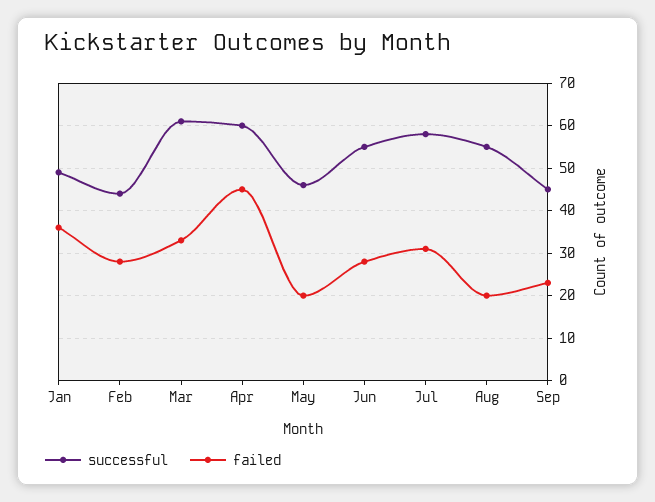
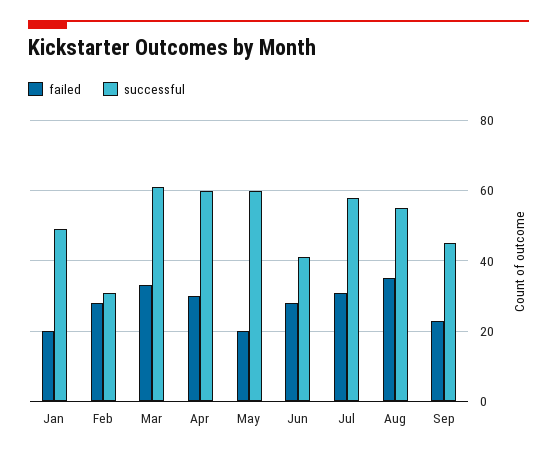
failed, Jan: 35 -> 20
successful, Feb: 45 -> 30
failed, Apr: 45 -> 30
successful, May: 45 -> 60
successful, Jun: 55 -> 40
failed, Aug: 20 -> 35

